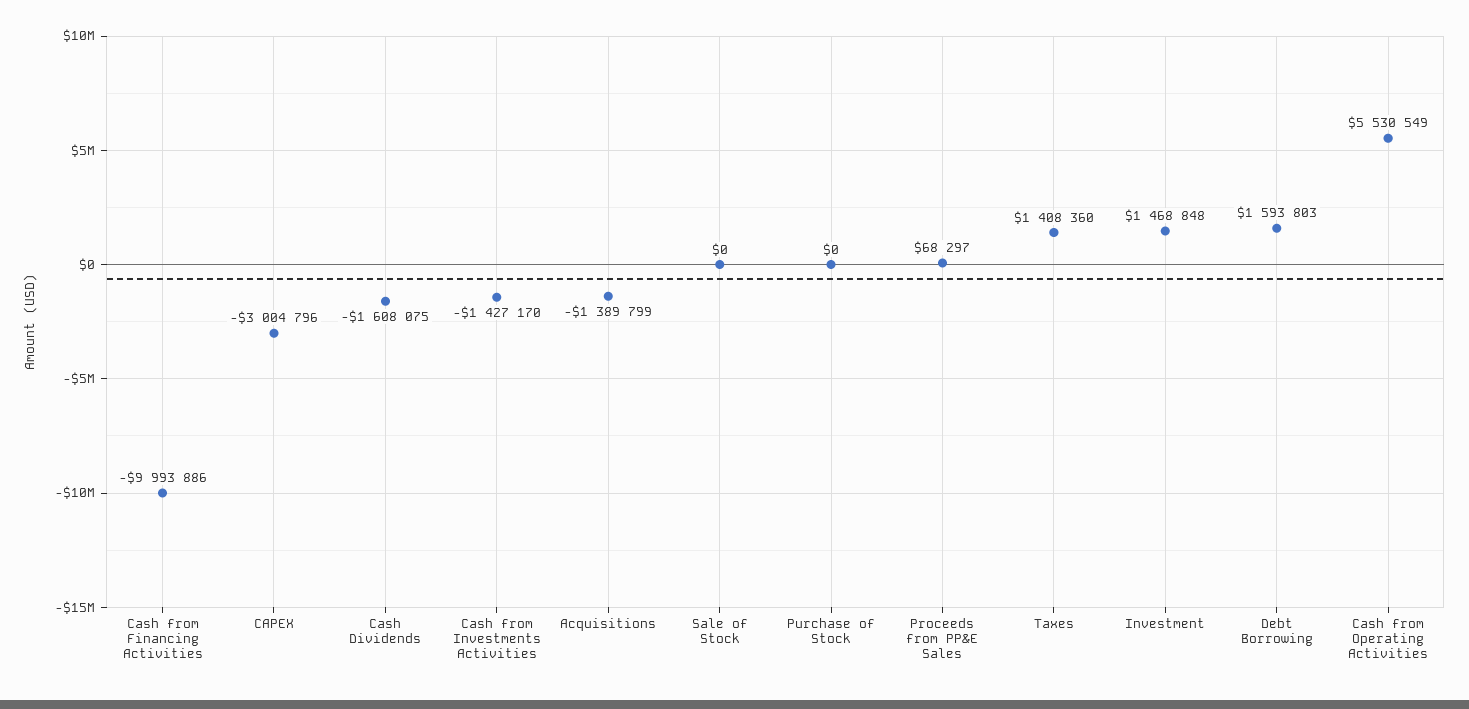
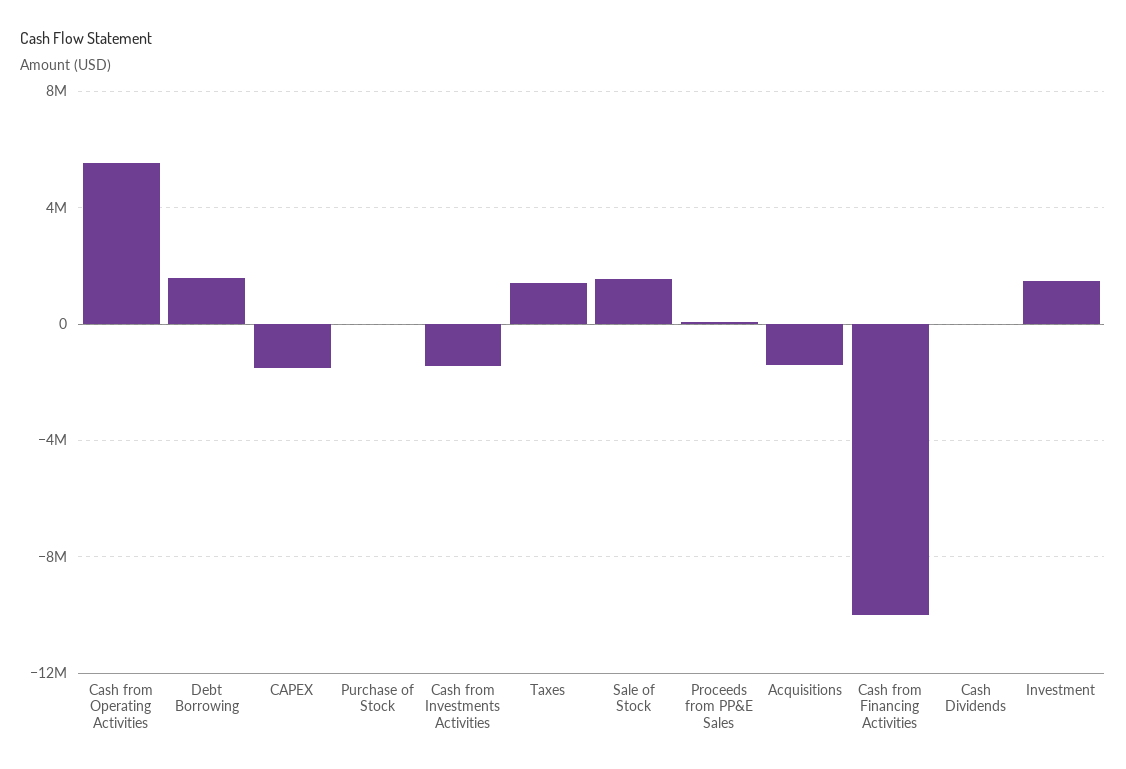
CAPEX: -3004796 -> -1500000
Cash Dividends: -1608075 -> 0
Sale of Stock: 0 -> 1500000

